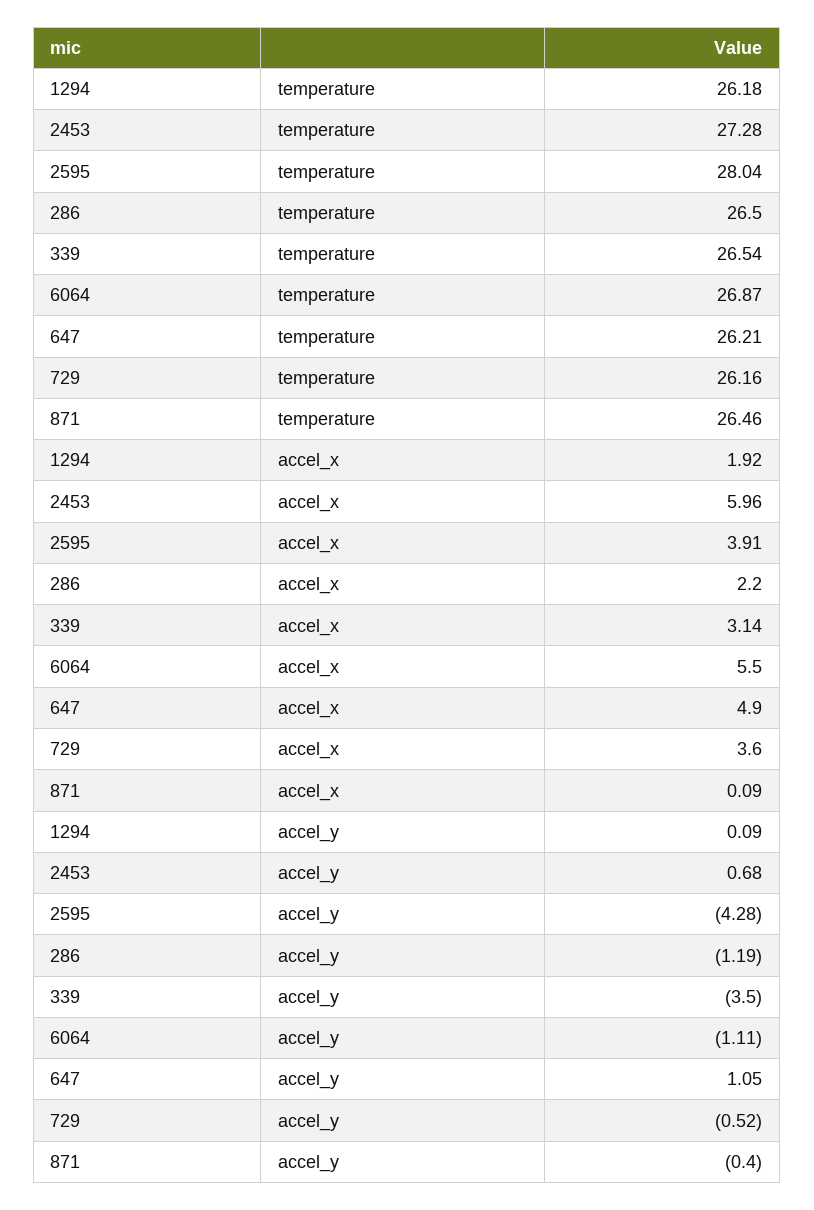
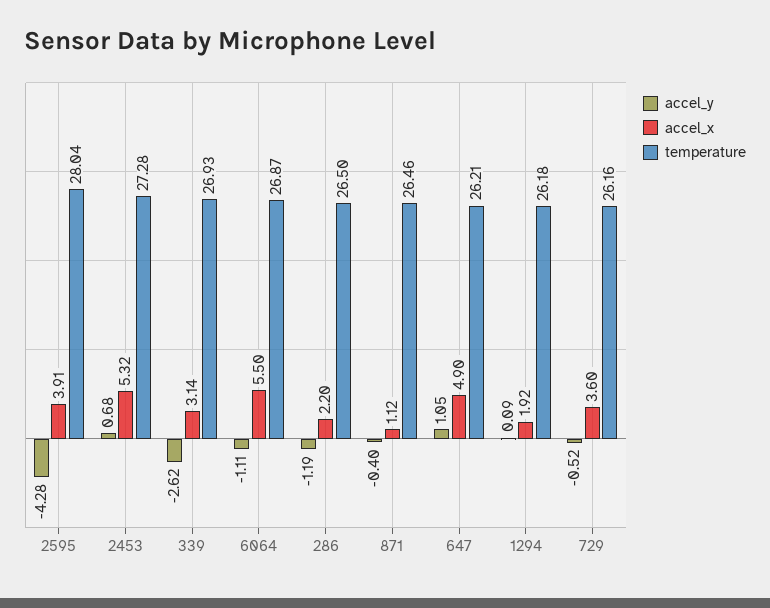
temperature, 339: 26.54 -> 26.93
accel_x, 2453: 5.96 -> 5.32
accel_x, 871: 0.09 -> 1.12
accel_y, 339: -3.5 -> -2.62

